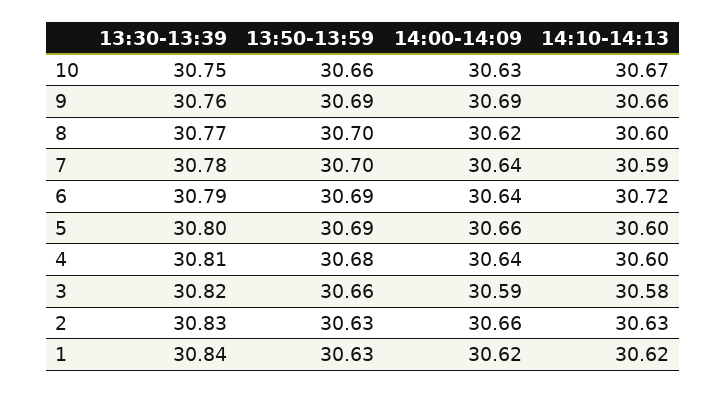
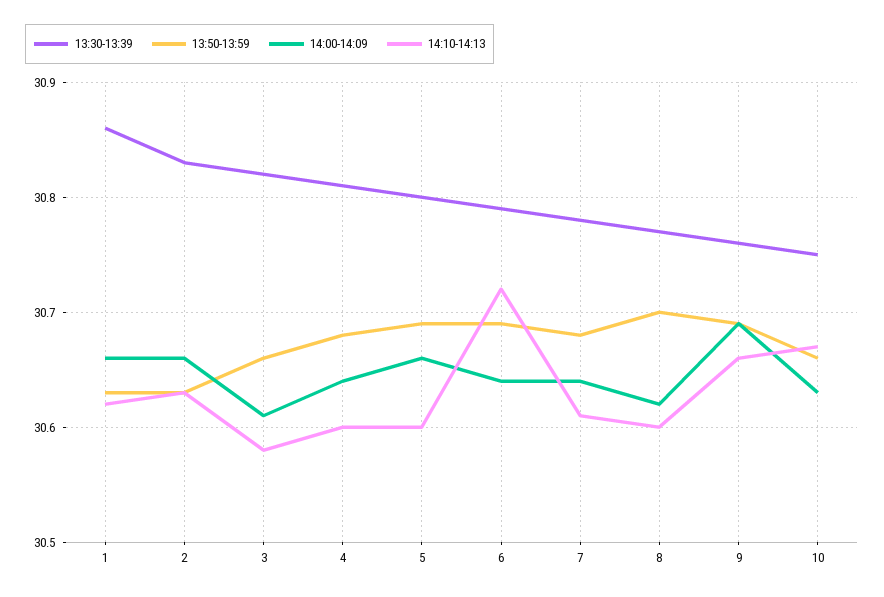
13:50-13:59, 7: 30.7 -> 30.68
14:10-14:13, 7: 30.59 -> 30.61
14:00-14:09, 3: 30.59 -> 30.61
13:30-13:39, 1: 30.84 -> 30.86
14:00-14:09, 1: 30.62 -> 30.66

